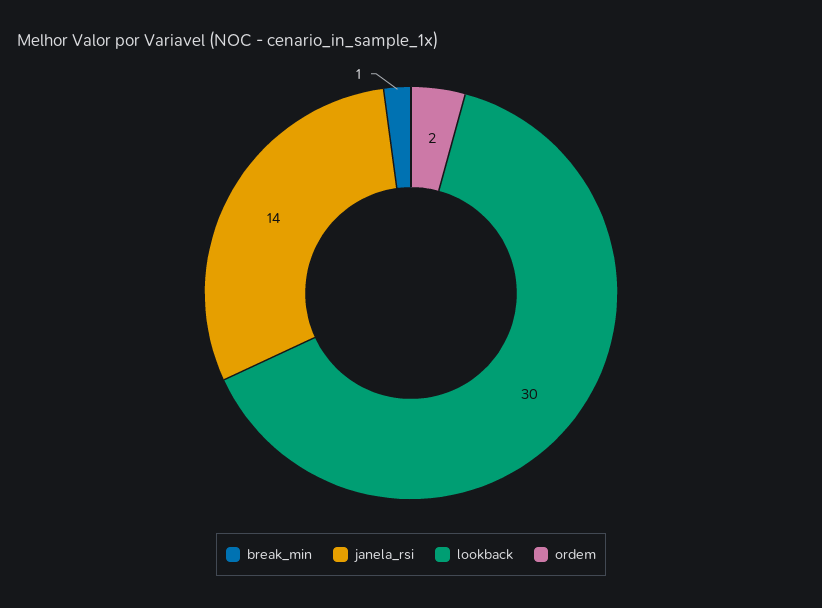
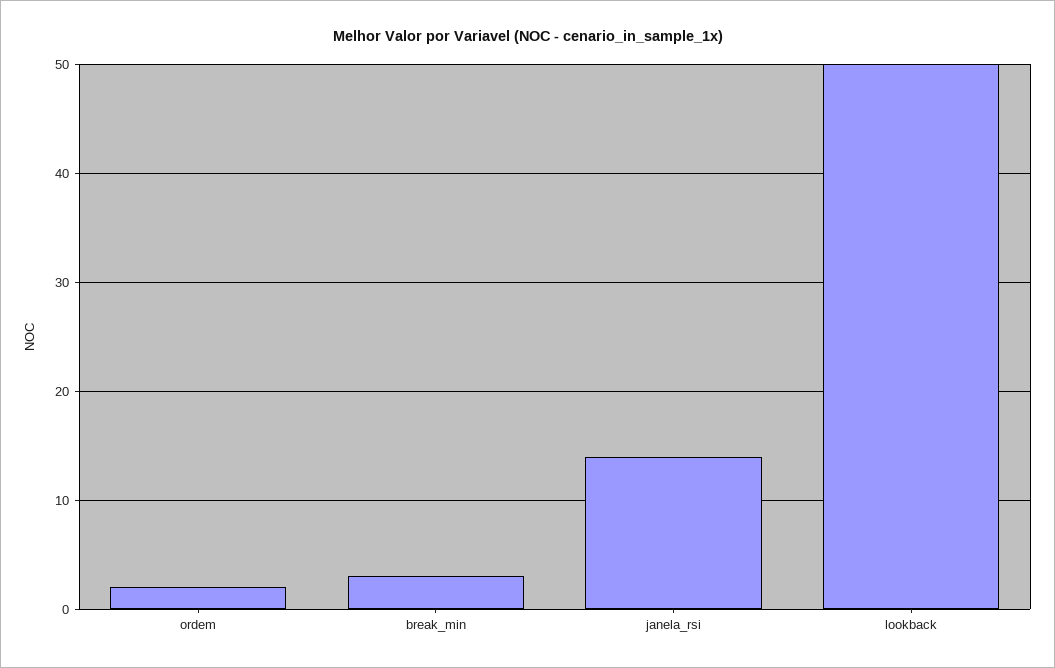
break_min: 1 -> 3
lookback: 30 -> 50

